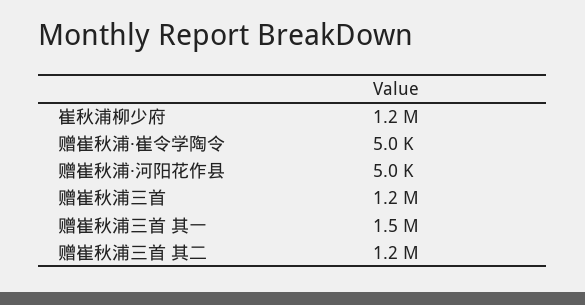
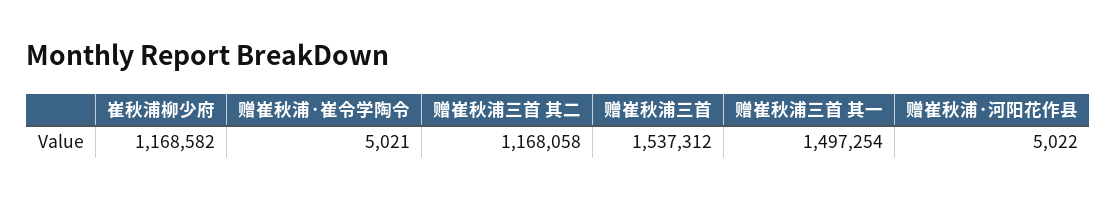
赠崔秋浦三首: 1200000 -> 1537312

